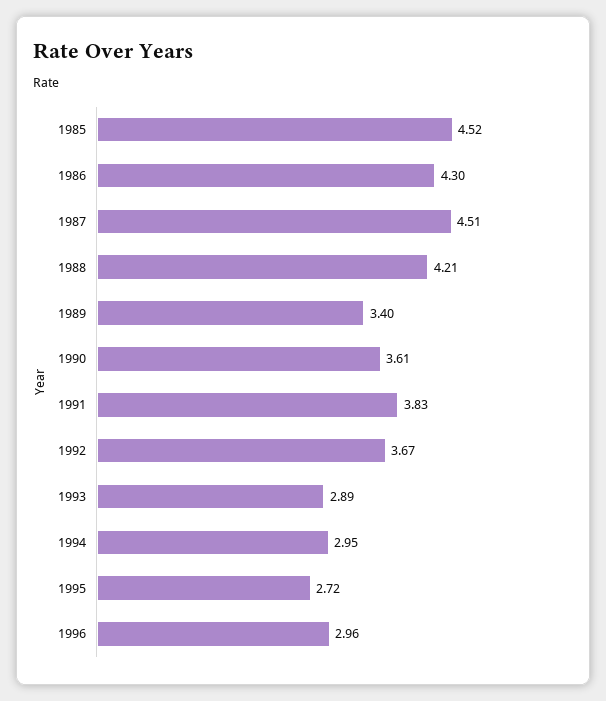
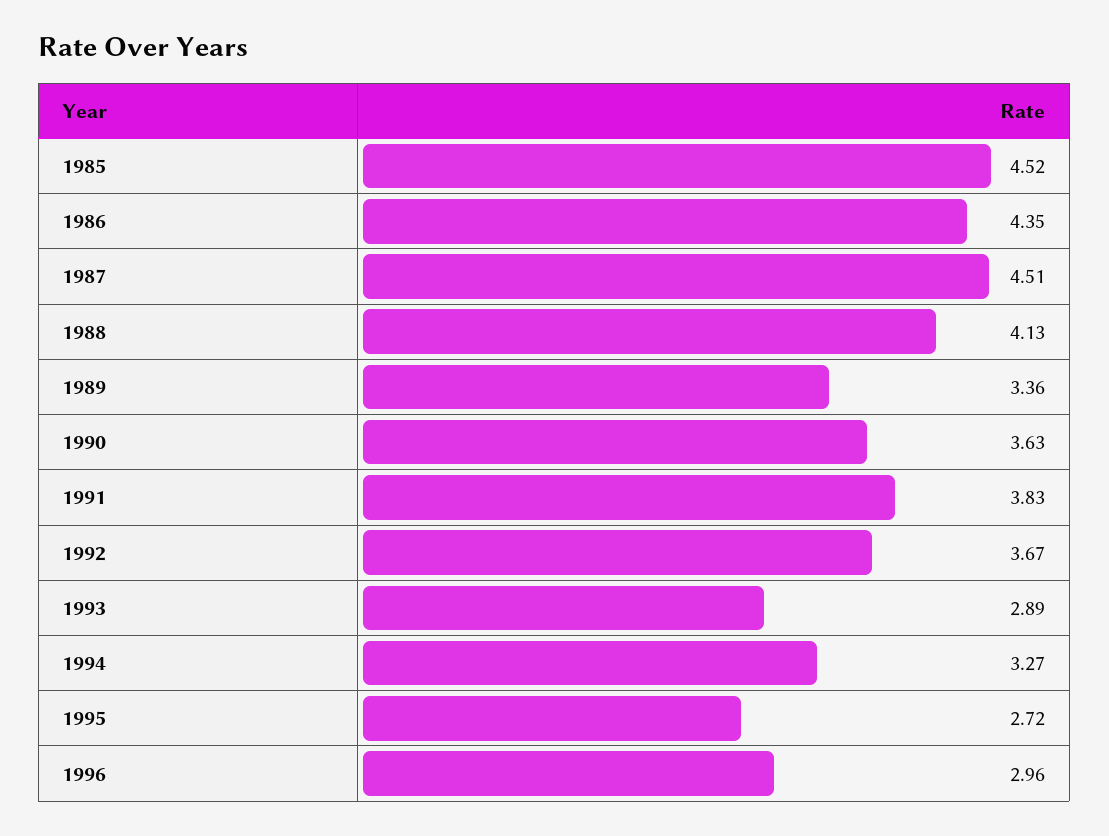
1986: 4.3 -> 4.35
1988: 4.21 -> 4.13
1989: 3.4 -> 3.36
1990: 3.61 -> 3.63
1994: 2.95 -> 3.27

